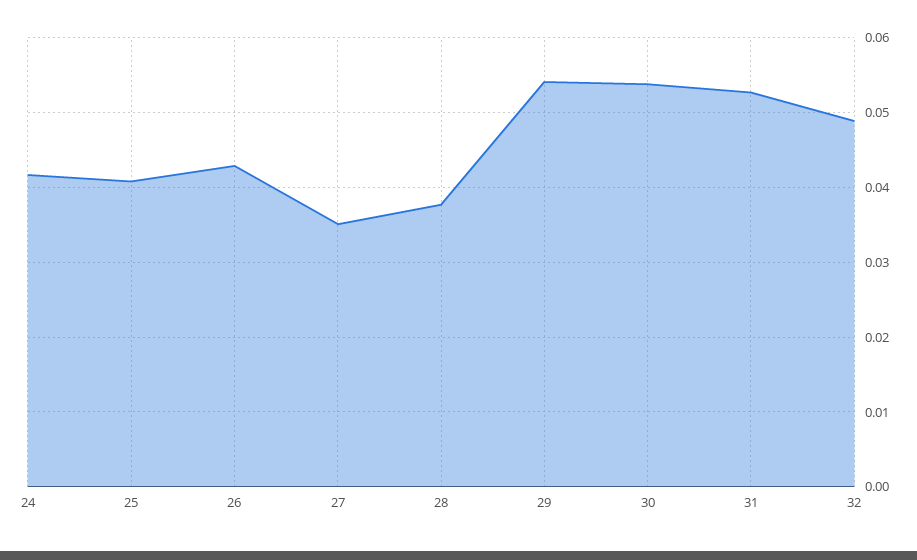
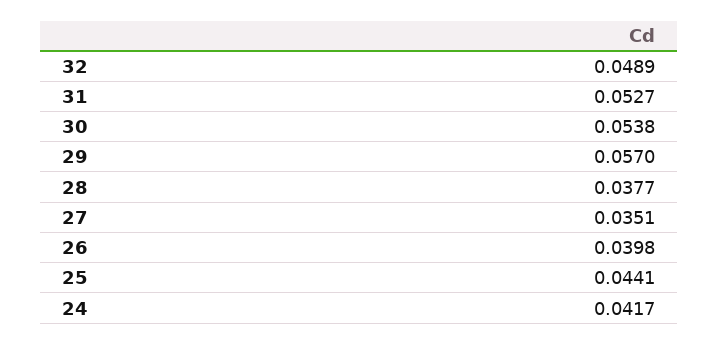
25: 0.041 -> 0.0441
26: 0.043 -> 0.0398
29: 0.054 -> 0.057

